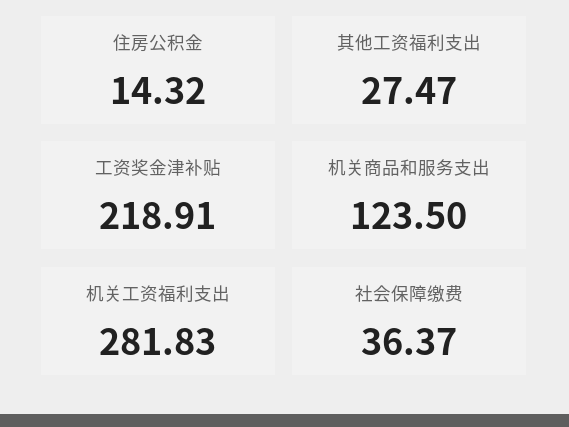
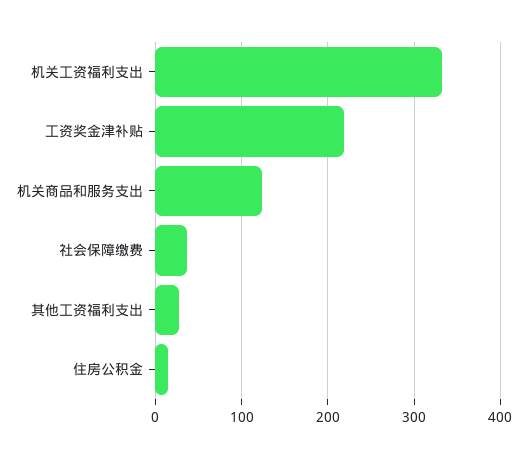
机关工资福利支出: 281.83 -> 330

